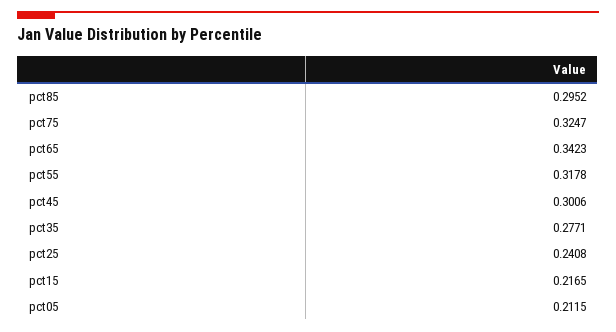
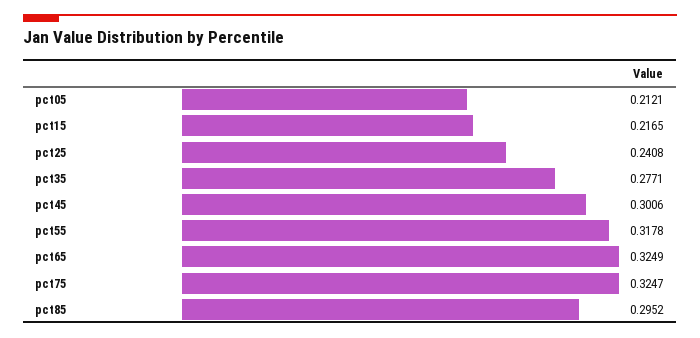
pct65: 0.3423 -> 0.3249
pct05: 0.2115 -> 0.2121

